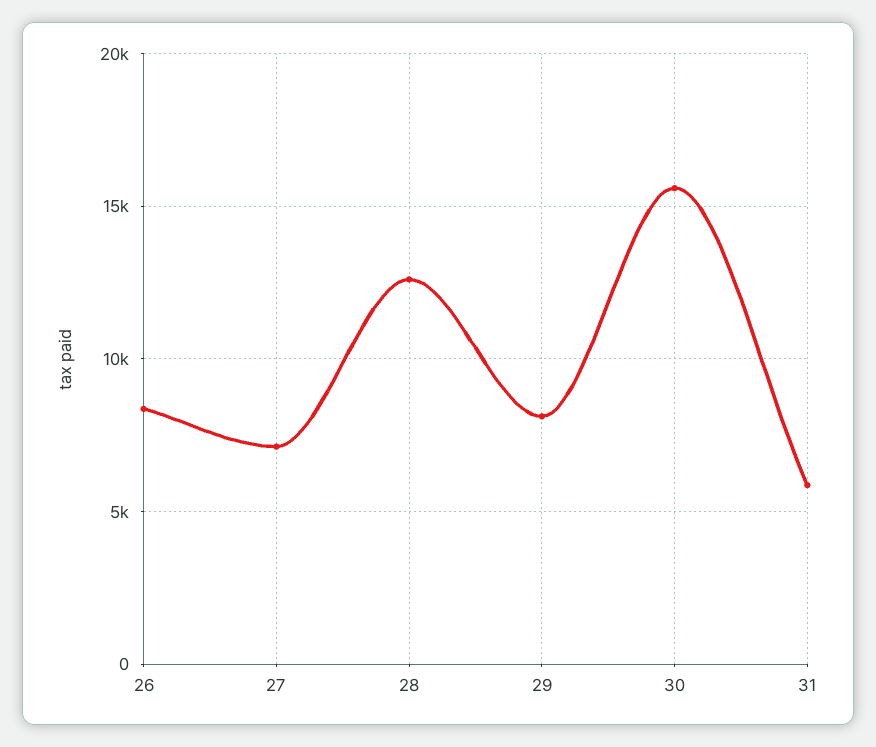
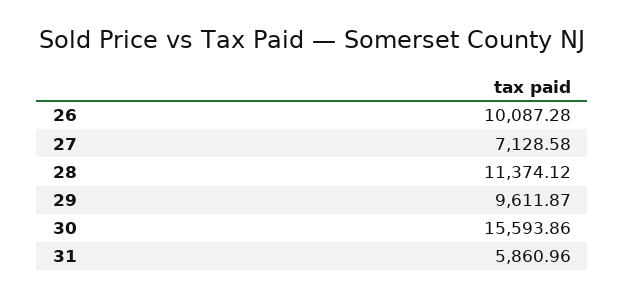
26: 8500 -> 10087.28
28: 12500 -> 11374.12
29: 8000 -> 9611.87

